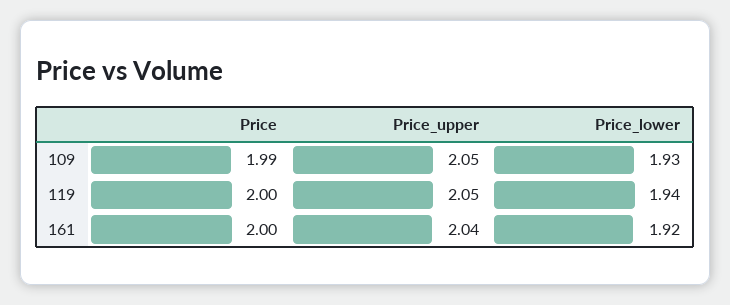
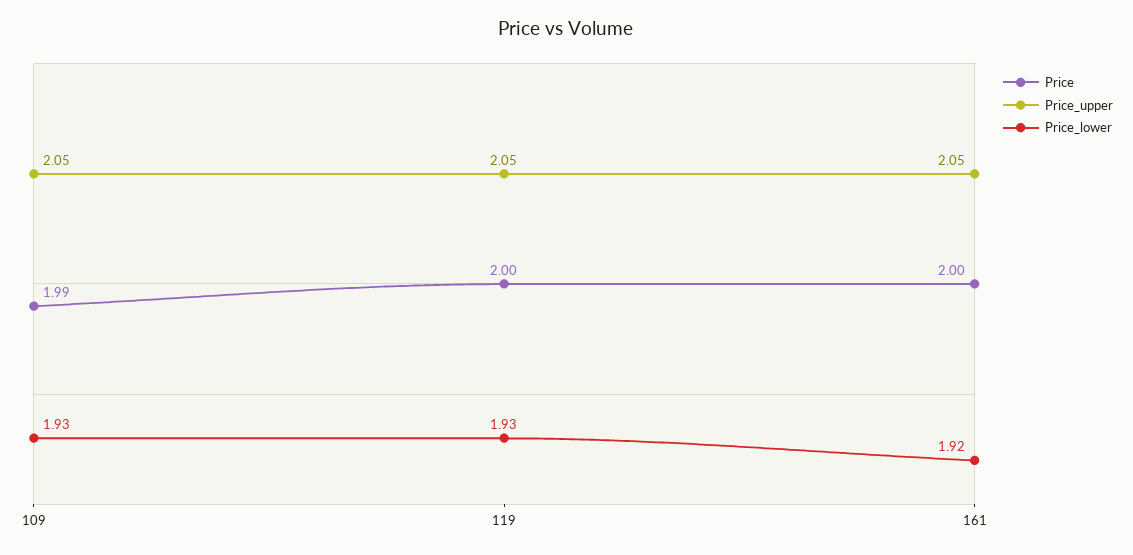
Price_lower, 119: 1.94 -> 1.93
Price_upper, 161: 2.04 -> 2.05

